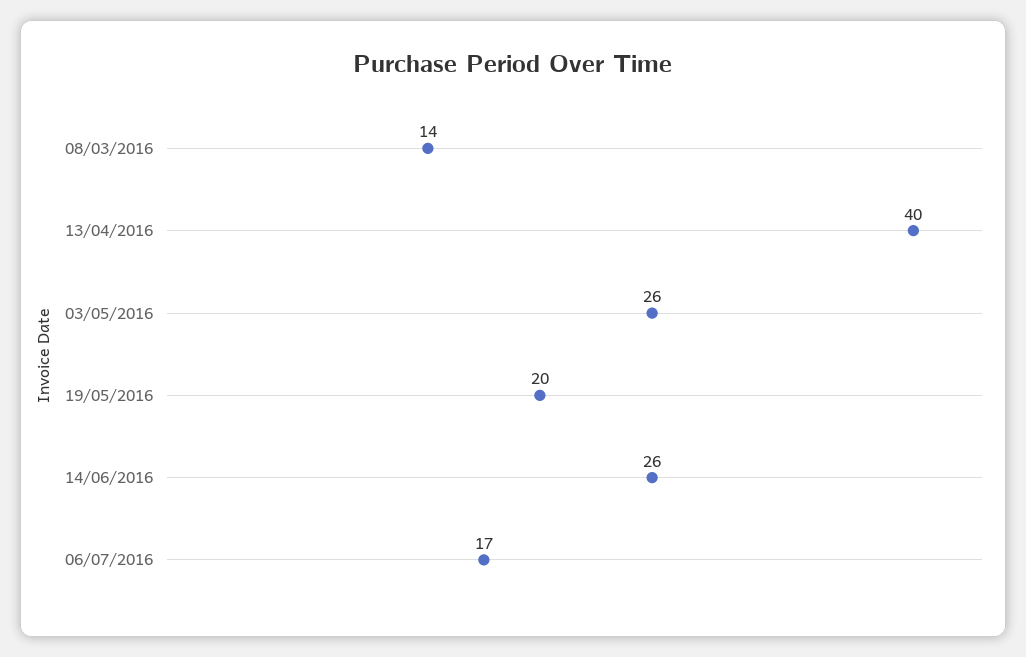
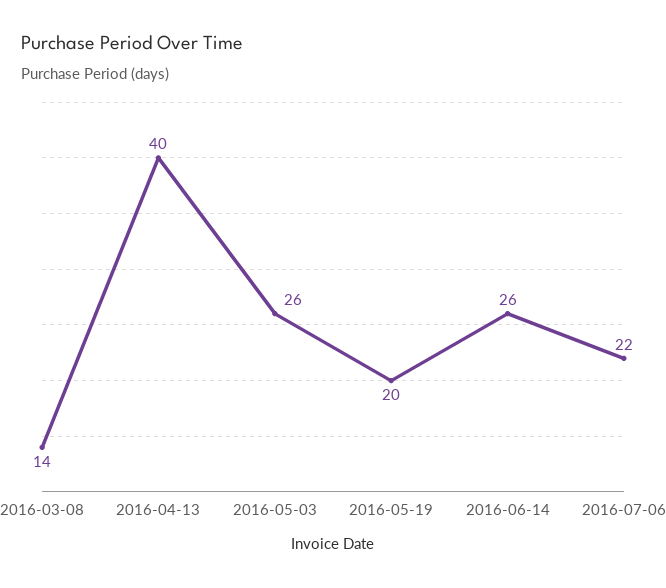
06/07/2016: 17 -> 22

